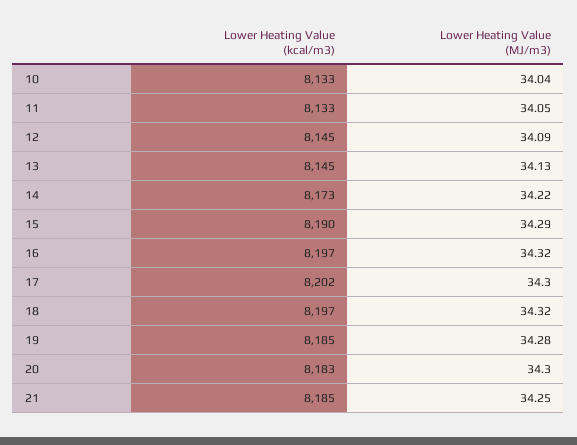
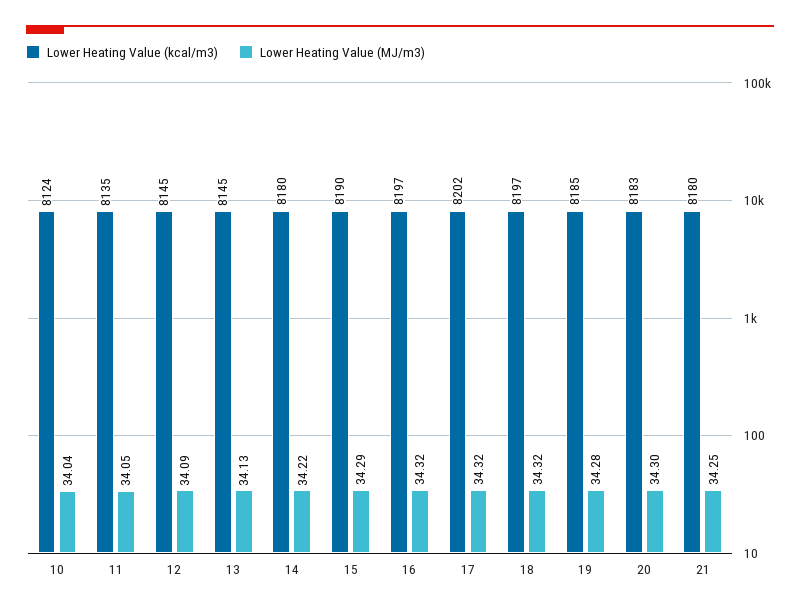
Lower Heating Value (kcal/m3), 10: 8133 -> 8124
Lower Heating Value (kcal/m3), 11: 8133 -> 8135
Lower Heating Value (kcal/m3), 14: 8173 -> 8180
Lower Heating Value (MJ/m3), 17: 34.3 -> 34.32
Lower Heating Value (kcal/m3), 21: 8185 -> 8180

